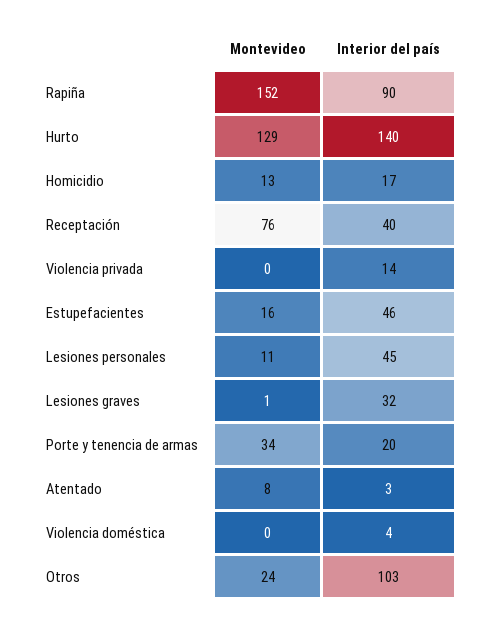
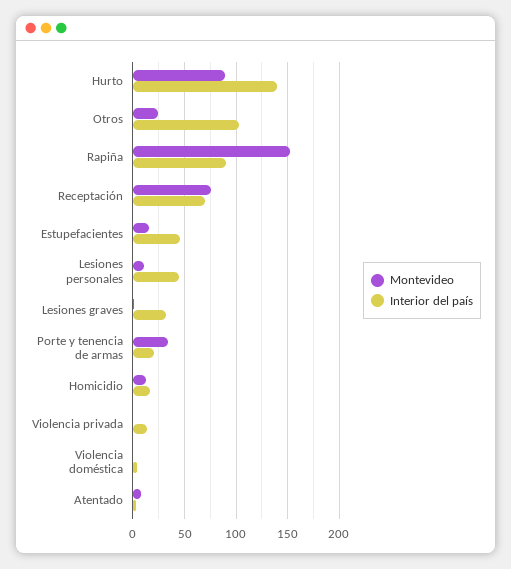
Montevideo, Hurto: 129 -> 90
Interior del país, Receptación: 40 -> 70

